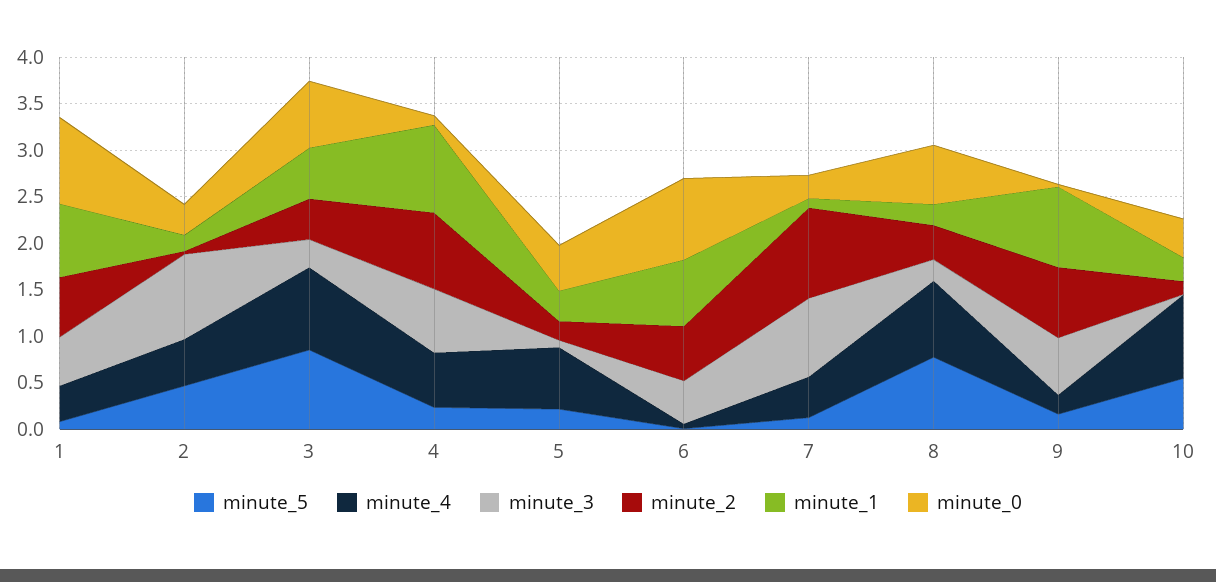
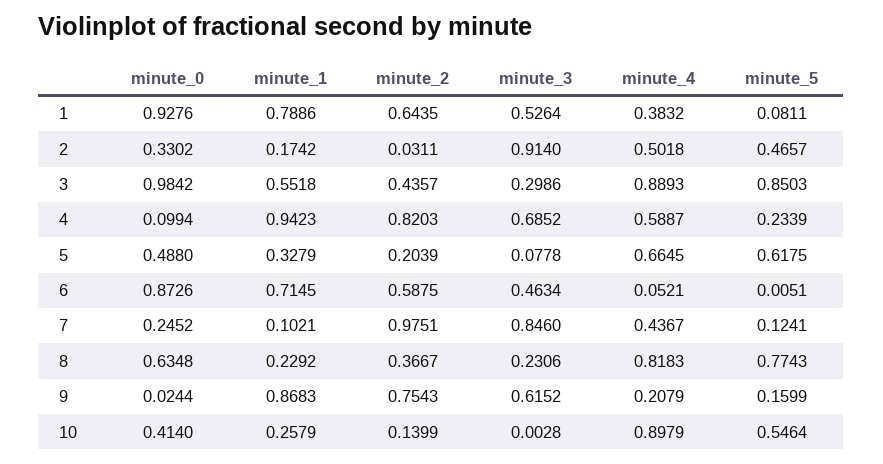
minute_0, 3: 0.7 -> 0.9842
minute_5, 5: 0.2 -> 0.6175

